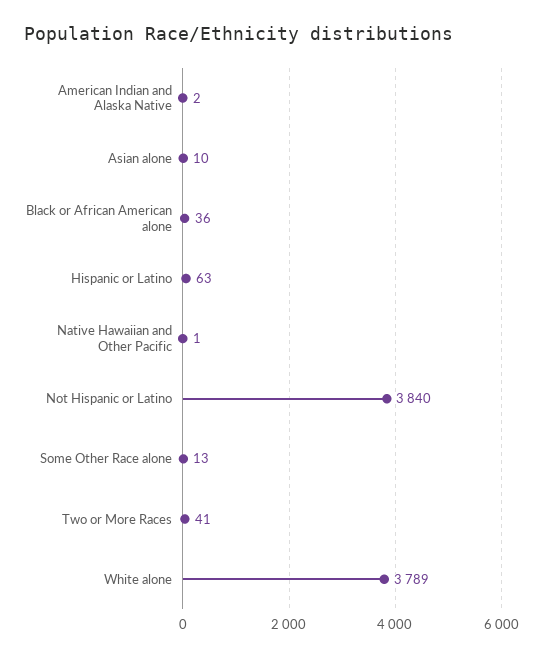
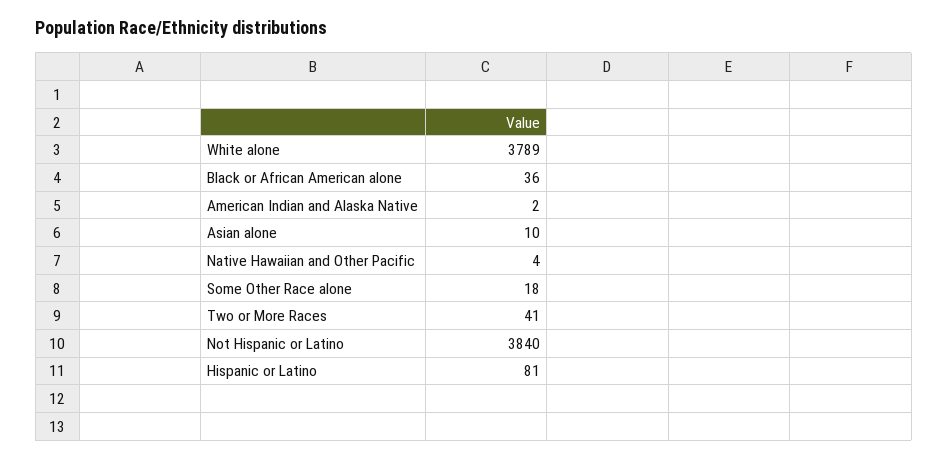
Hispanic or Latino: 63 -> 81
Native Hawaiian and Other Pacific: 1 -> 4
Some Other Race alone: 13 -> 18

